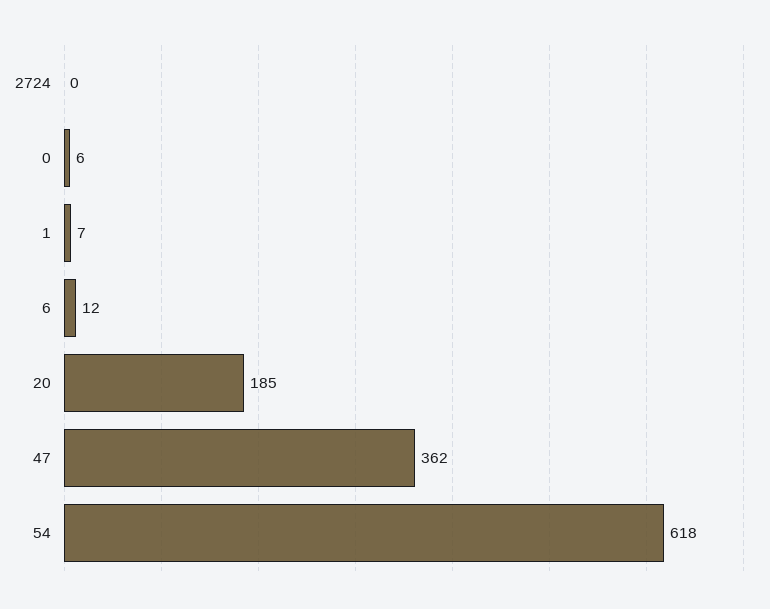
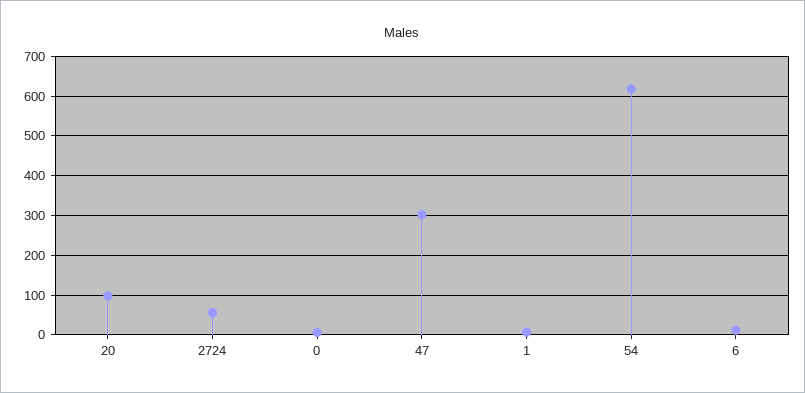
2724: 0 -> 60
20: 185 -> 100
47: 362 -> 300

